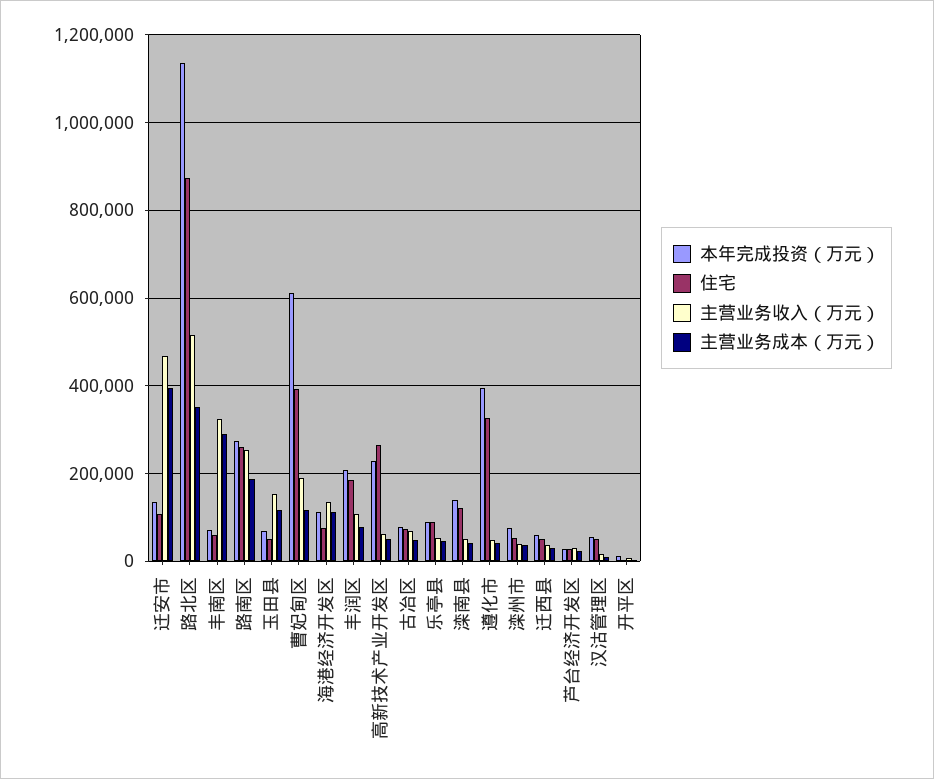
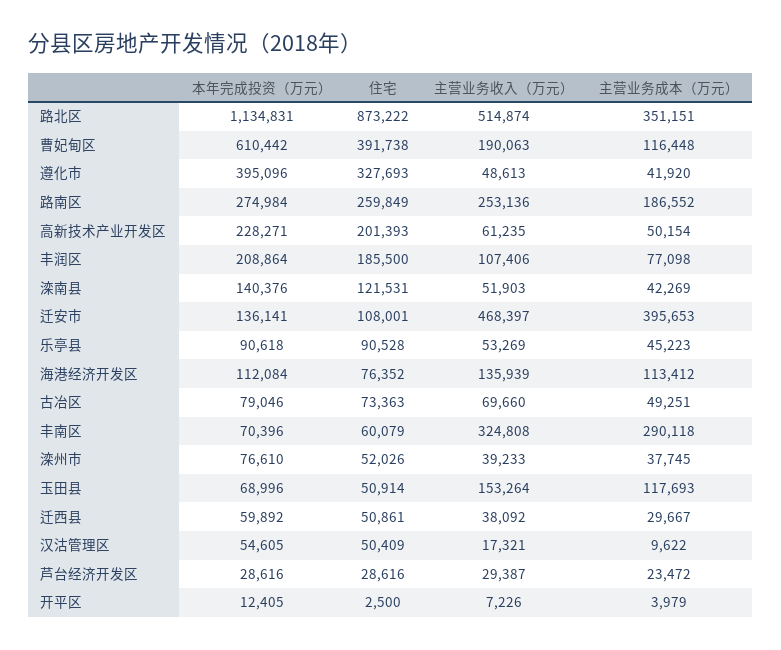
住宅, 高新技术产业开发区: 260000 -> 201393

